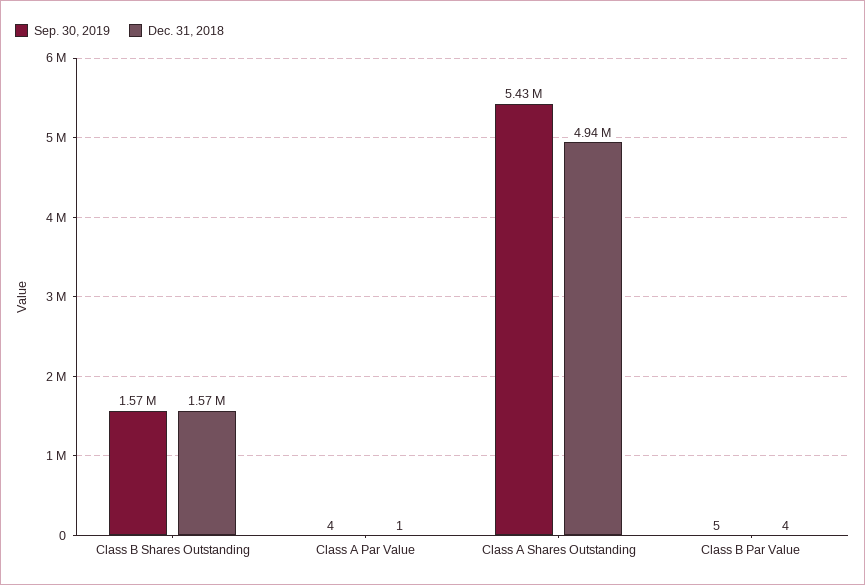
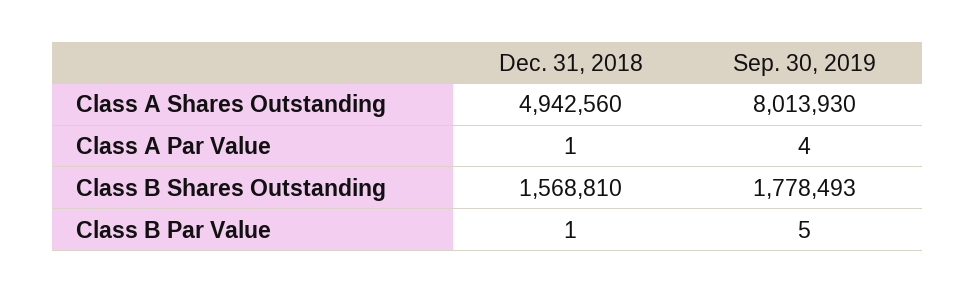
Sep. 30, 2019, Class B Shares Outstanding: 1570000 -> 1778493
Sep. 30, 2019, Class A Shares Outstanding: 5430000 -> 8013930
Dec. 31, 2018, Class B Par Value: 4 -> 1

